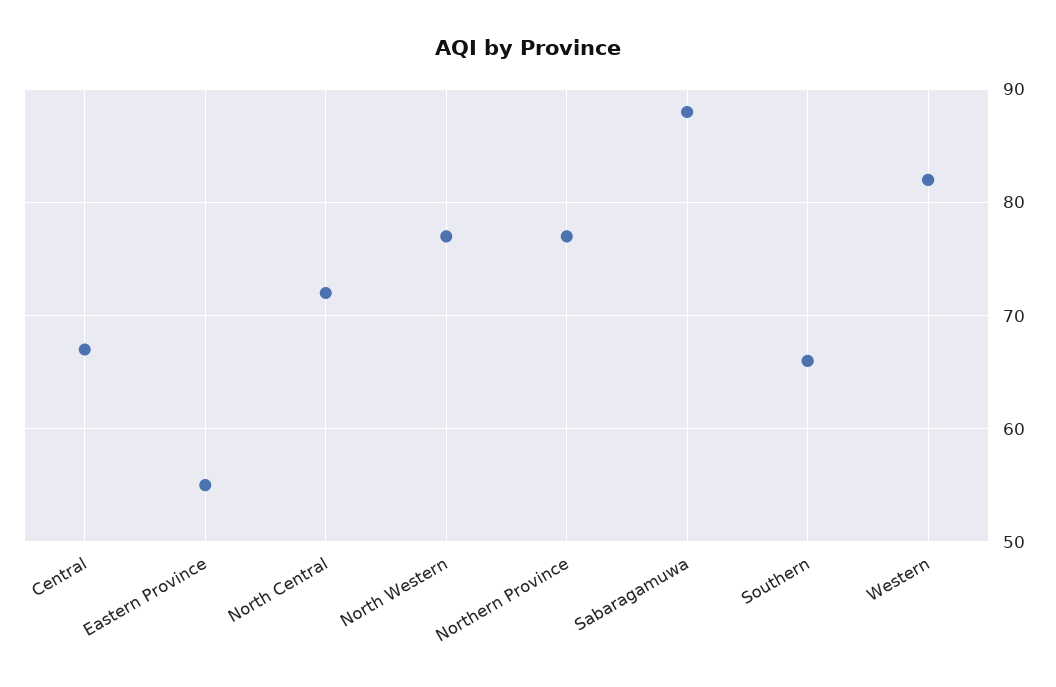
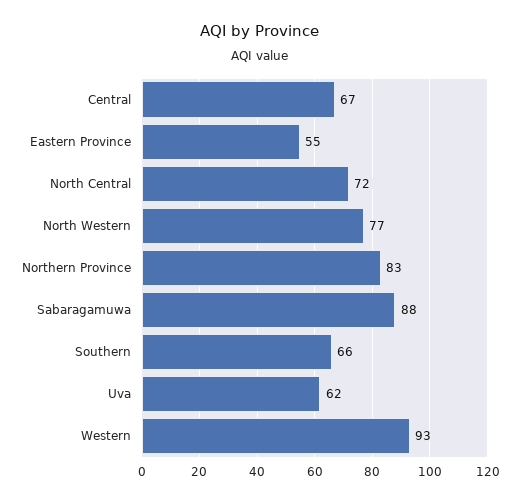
Northern Province: 77 -> 83
Western: 82 -> 93
Uva: none -> 62

